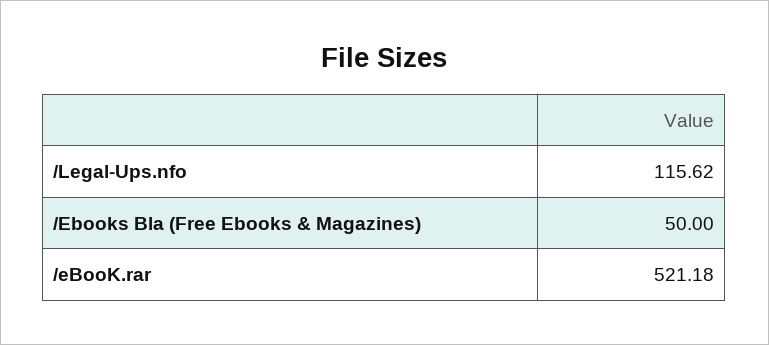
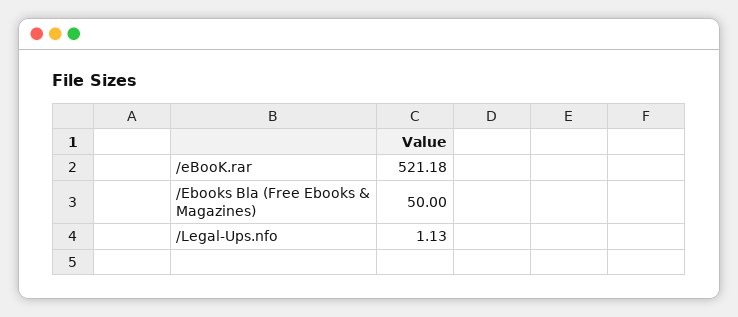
/Legal-Ups.nfo: 115.62 -> 1.13

